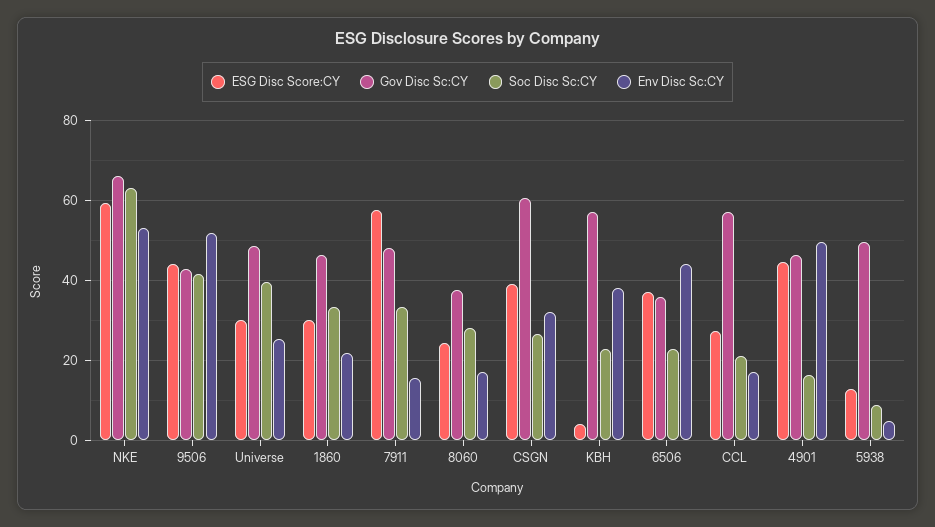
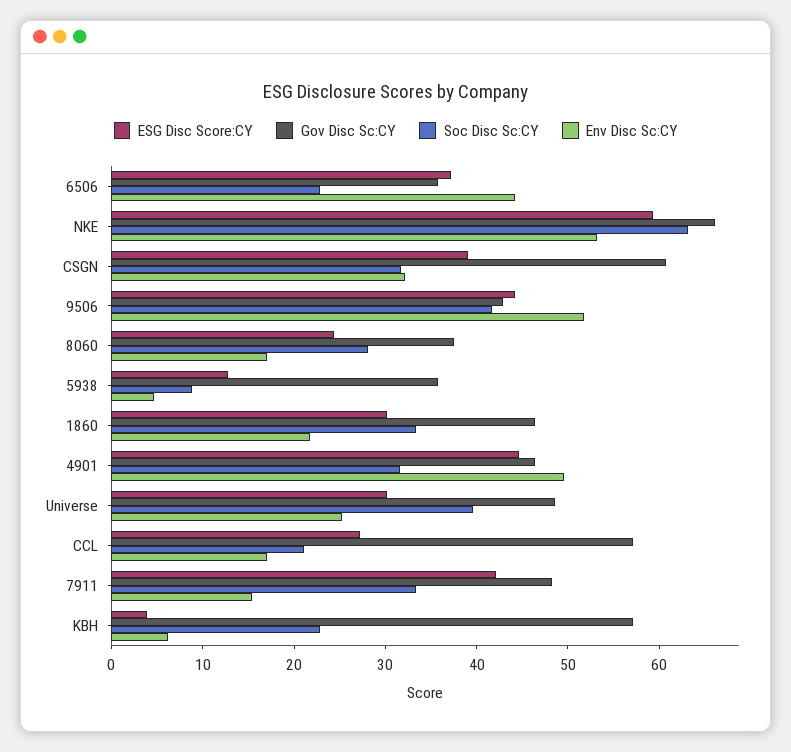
ESG Disc Score:CY, 7911: 58 -> 42
Soc Disc Sc:CY, CSGN: 26 -> 32
Env Disc Sc:CY, KBH: 38 -> 6
Soc Disc Sc:CY, 4901: 16 -> 32
Gov Disc Sc:CY, 5938: 50 -> 36

